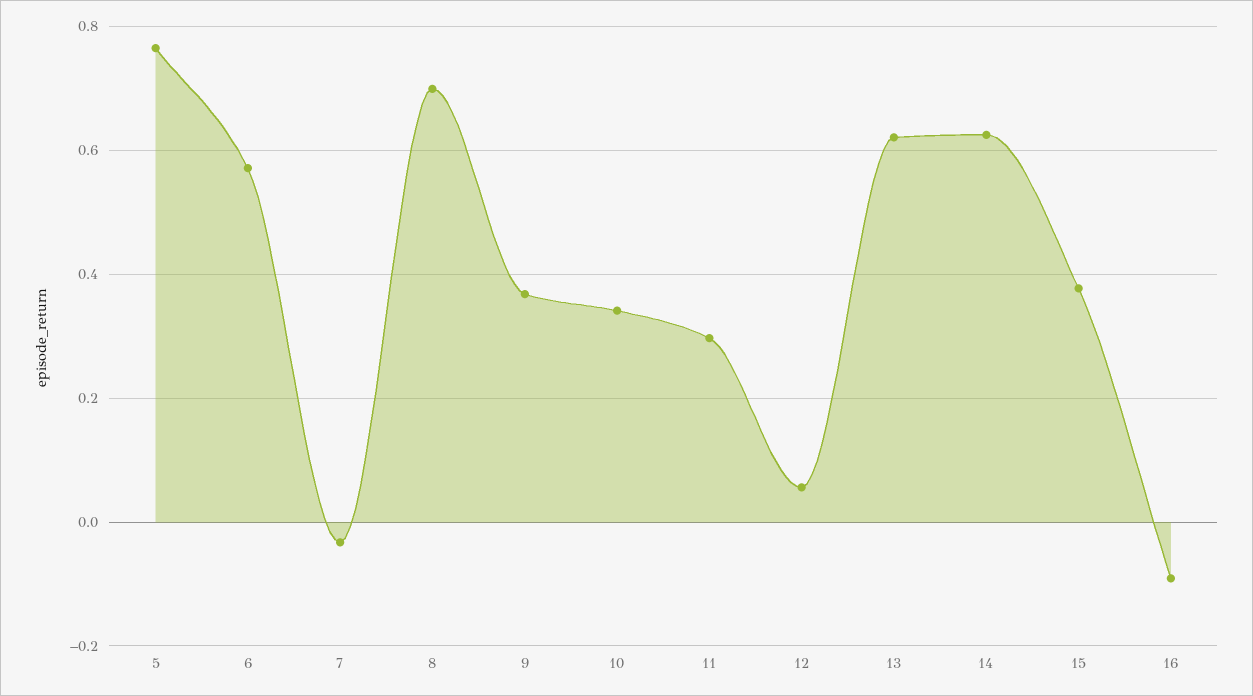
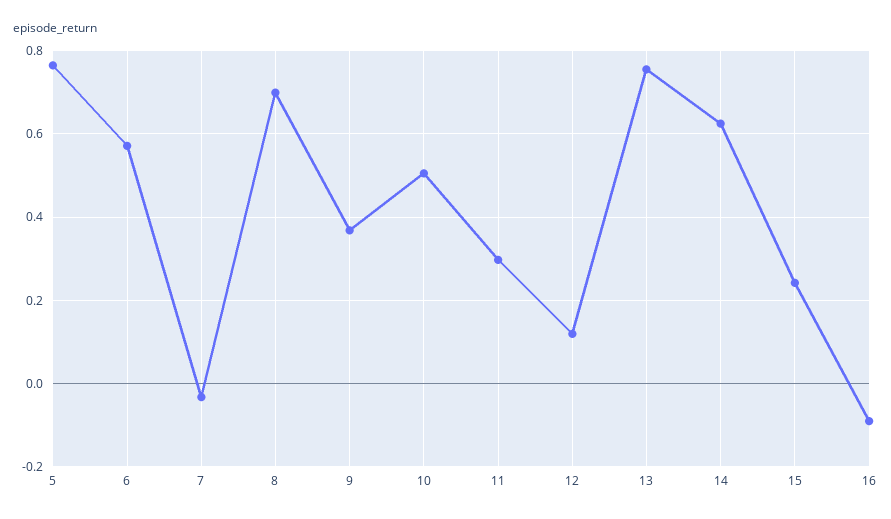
10: 0.34 -> 0.5
12: 0.06 -> 0.12
13: 0.62 -> 0.76
15: 0.38 -> 0.24

